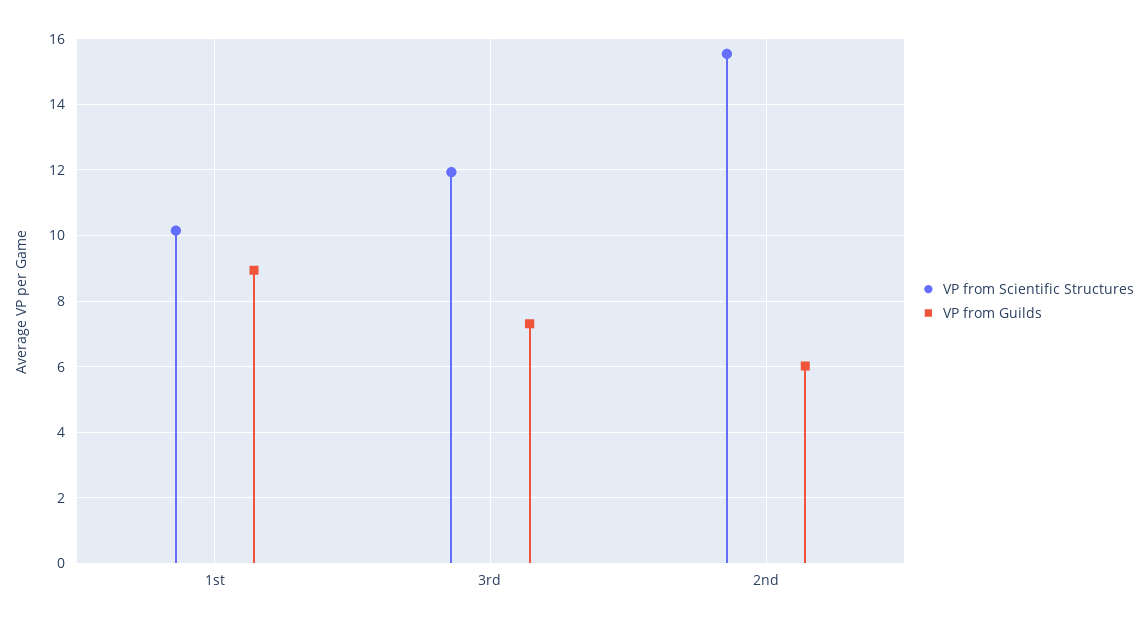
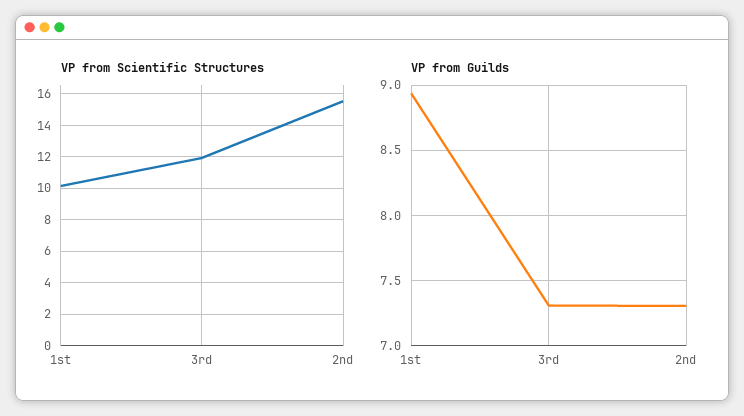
VP from Guilds, 2nd: 6 -> 7.3

